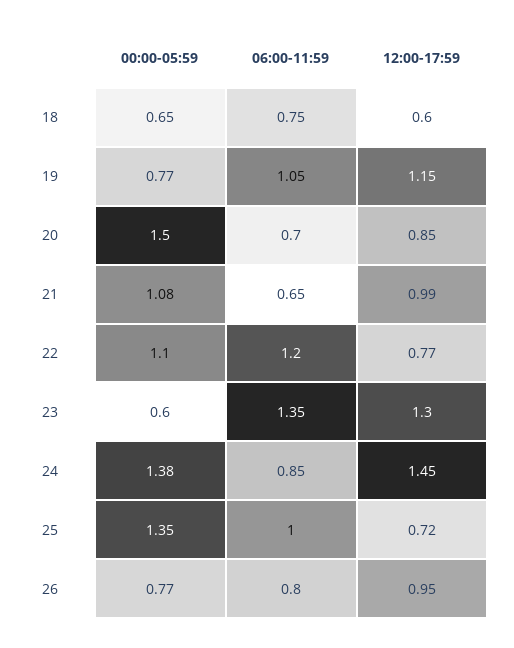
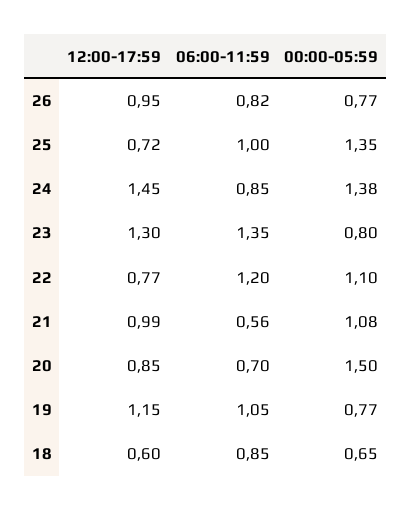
06:00-11:59, 18: 0.75 -> 0.85
06:00-11:59, 21: 0.65 -> 0.56
00:00-05:59, 23: 0.6 -> 0.8
06:00-11:59, 26: 0.8 -> 0.82

